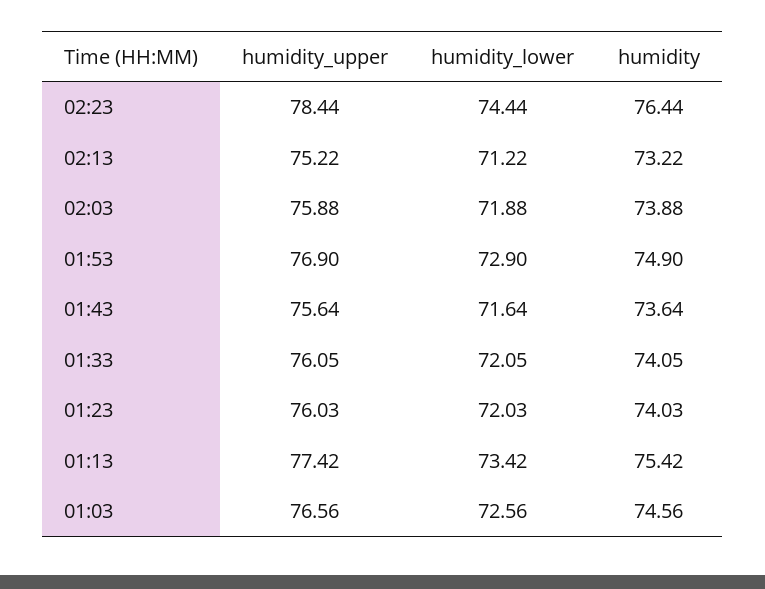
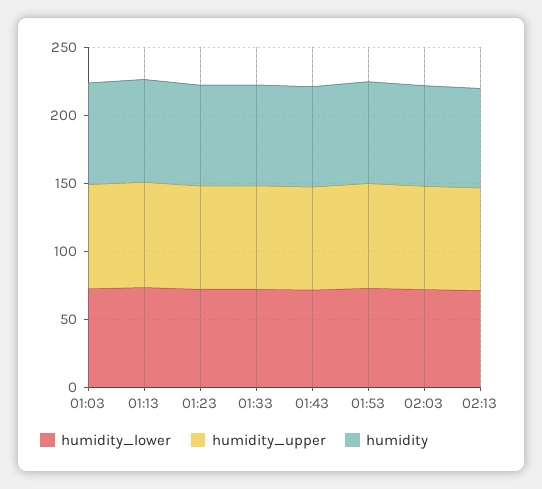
humidity_upper, 02:23: 78.44 -> none
humidity_lower, 02:23: 74.44 -> none
humidity, 02:23: 76.44 -> none

